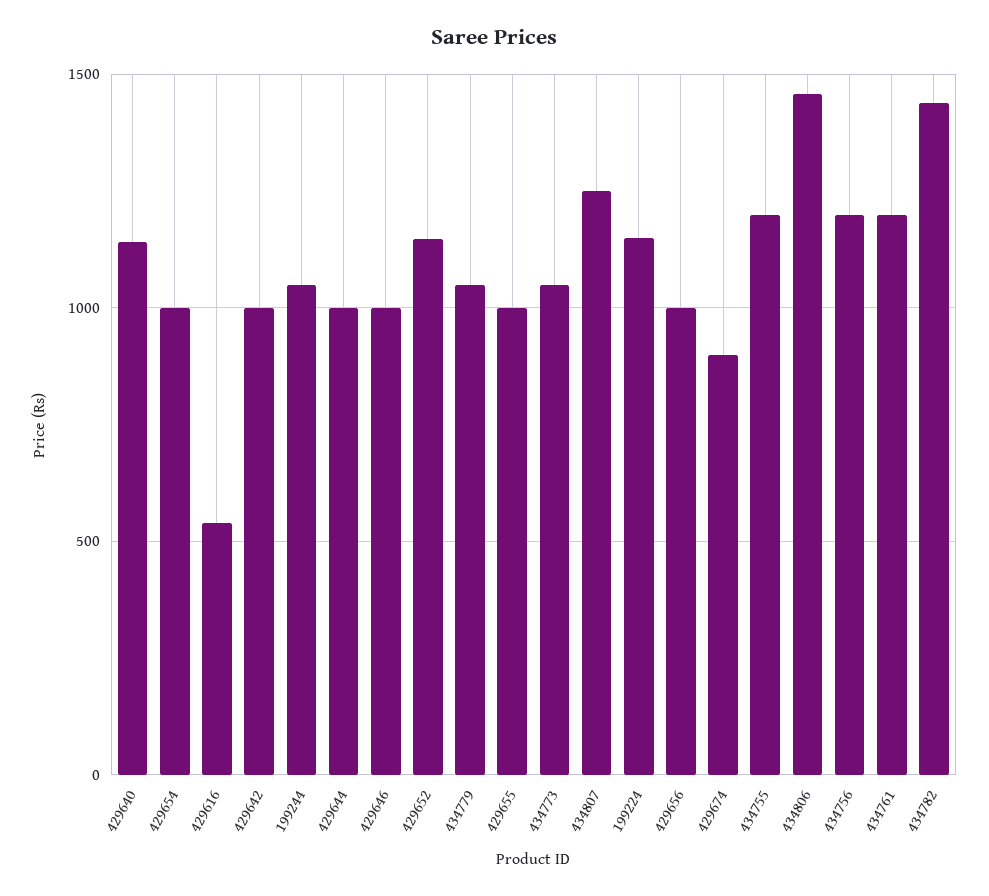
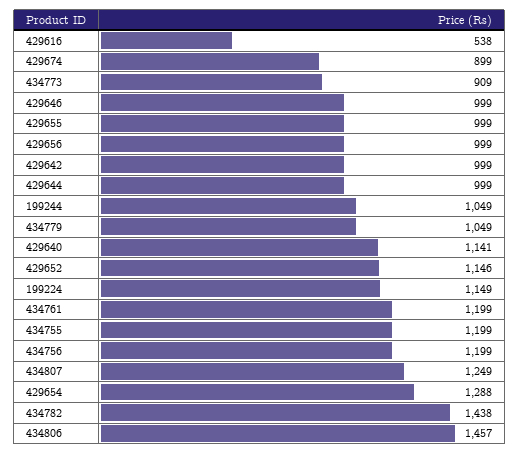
429654: 1000 -> 1288
434773: 1050 -> 909

